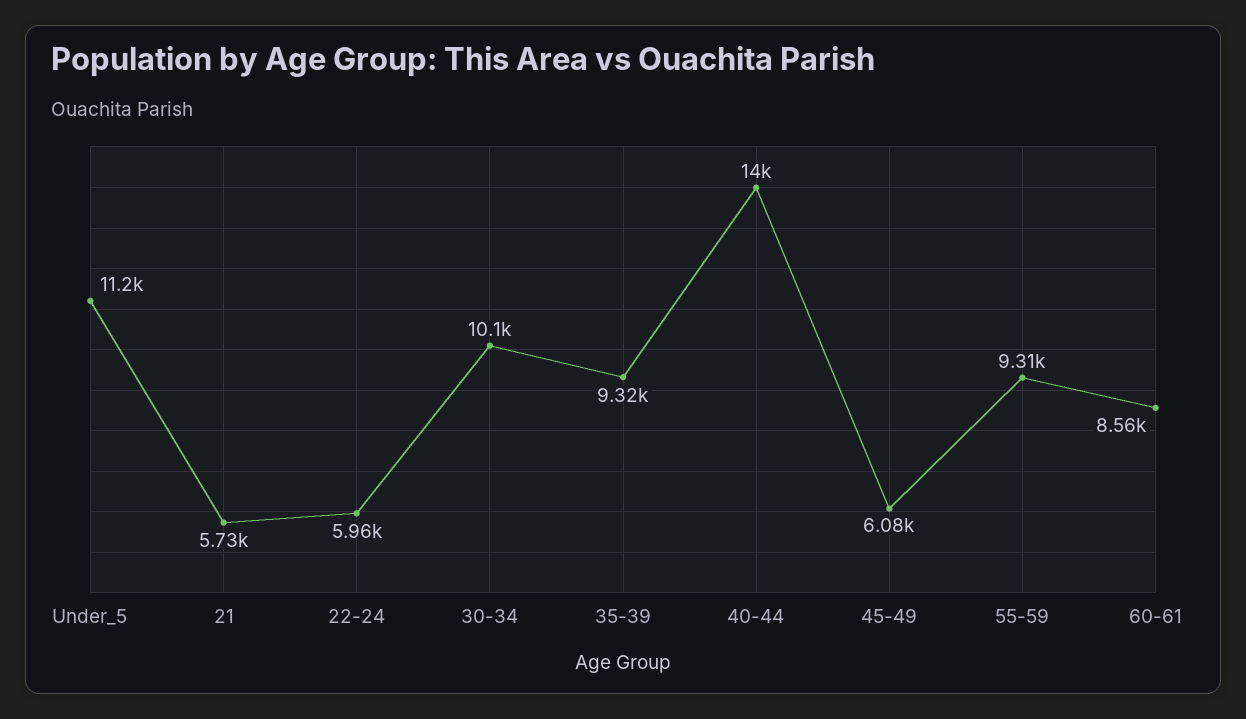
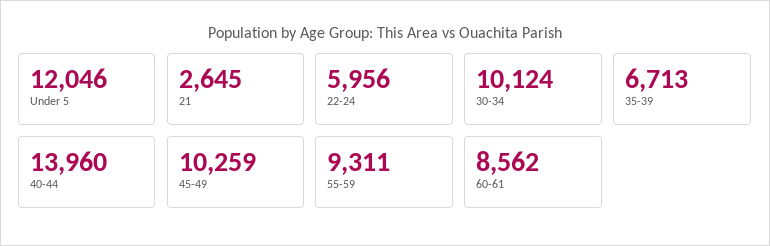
Under_5: 11200 -> 12046
21: 5730 -> 2645
35-39: 9320 -> 6713
45-49: 6080 -> 10259

